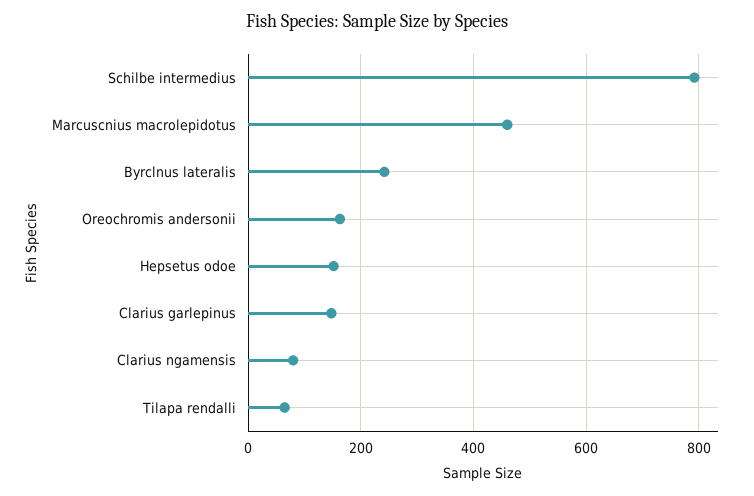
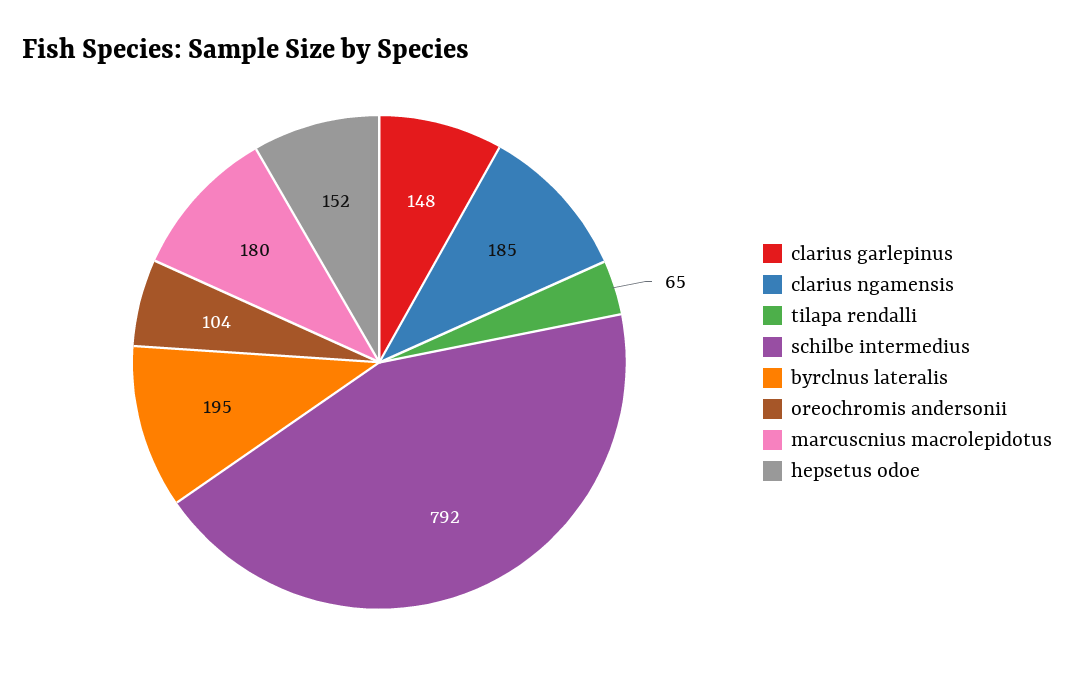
Marcuscnius macrolepidotus: 460 -> 180
Byrclnus lateralis: 240 -> 195
Oreochromis andersonii: 160 -> 104
Clarius ngamensis: 80 -> 185

